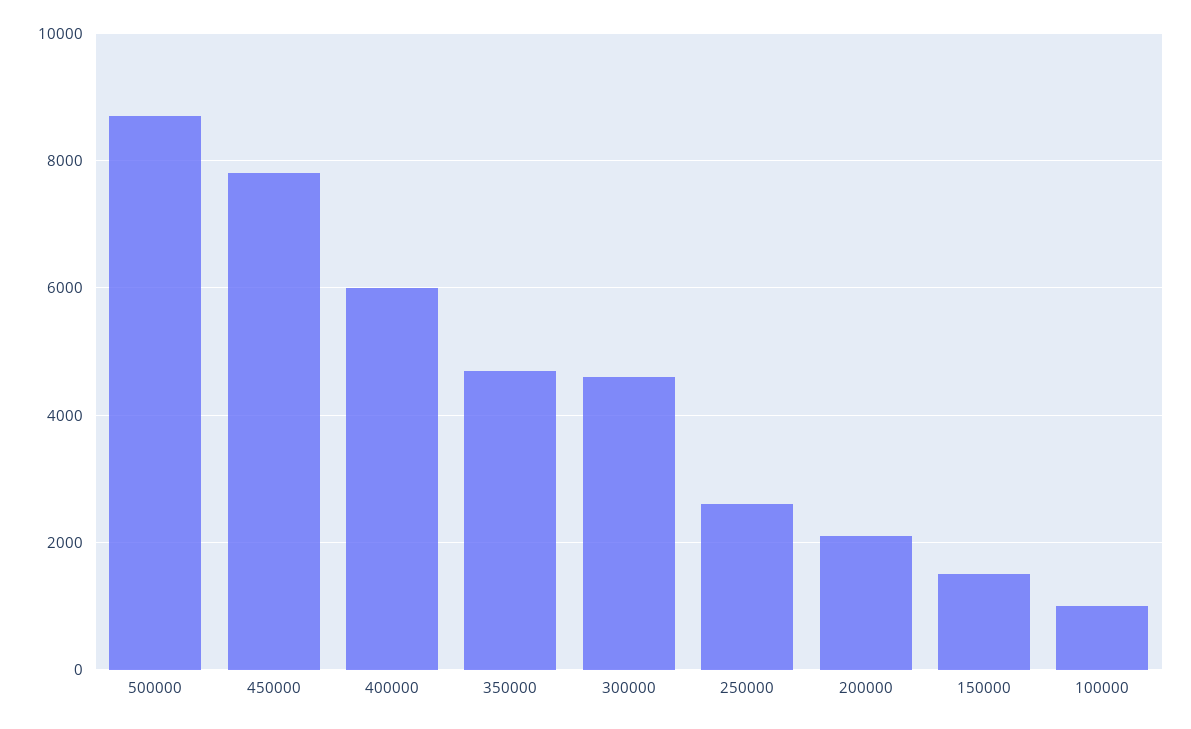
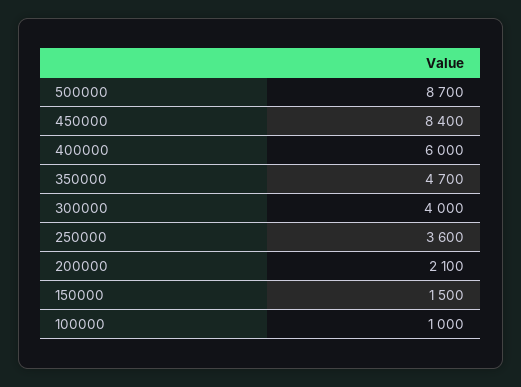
450000: 7800 -> 8400
300000: 4600 -> 4000
250000: 2600 -> 3600

